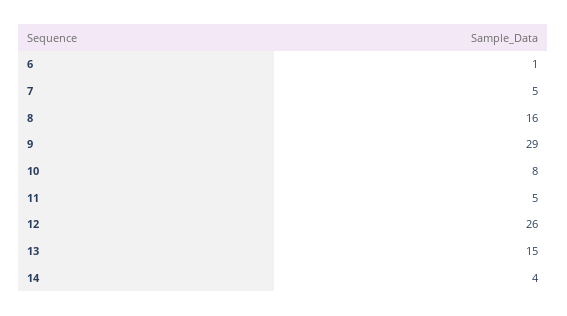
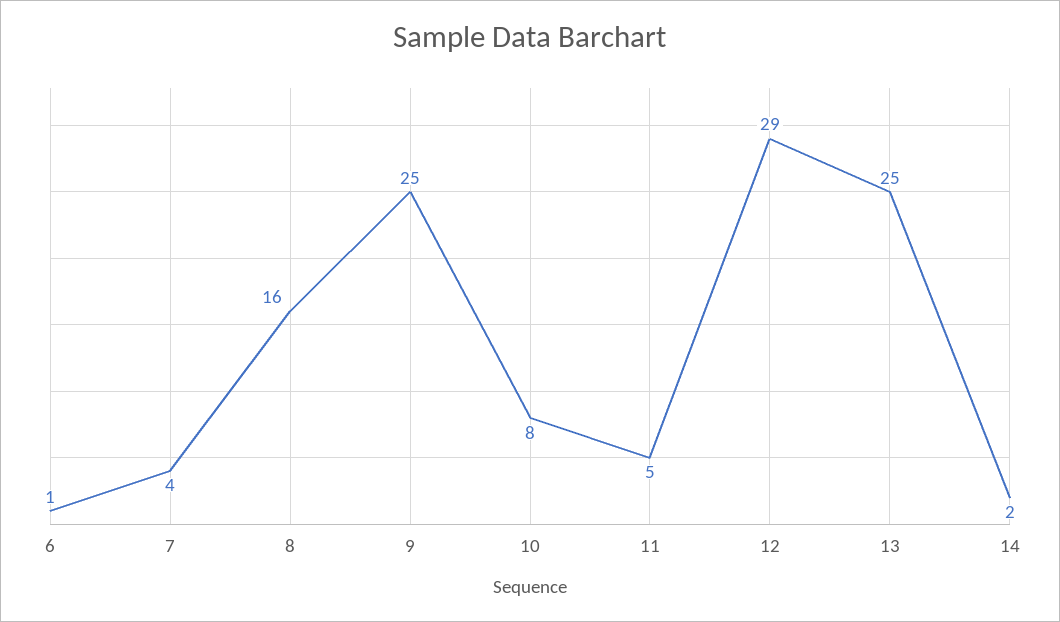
7: 5 -> 4
9: 29 -> 25
12: 26 -> 29
13: 15 -> 25
14: 4 -> 2

